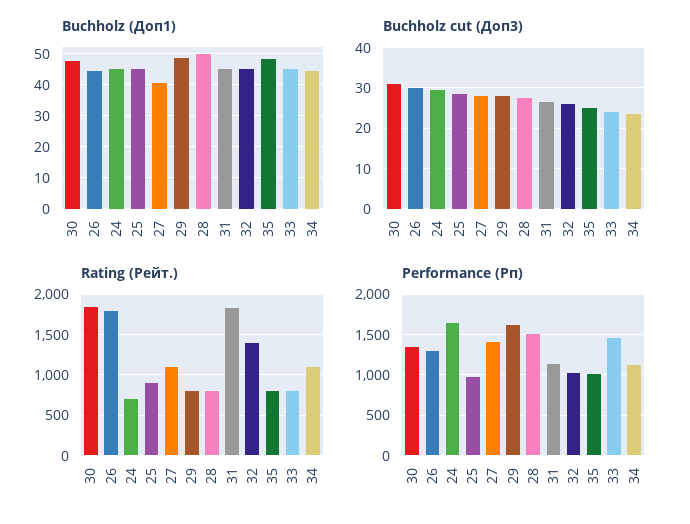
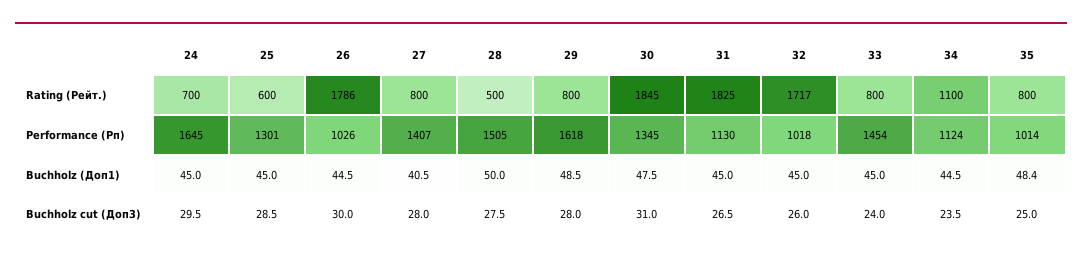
Rating (Рейт.), 25: 900 -> 600
Rating (Рейт.), 27: 1100 -> 800
Rating (Рейт.), 28: 800 -> 500
Rating (Рейт.), 32: 1400 -> 1717
Performance (Рп), 26: 1300 -> 1026
Performance (Рп), 25: 1000 -> 1301

